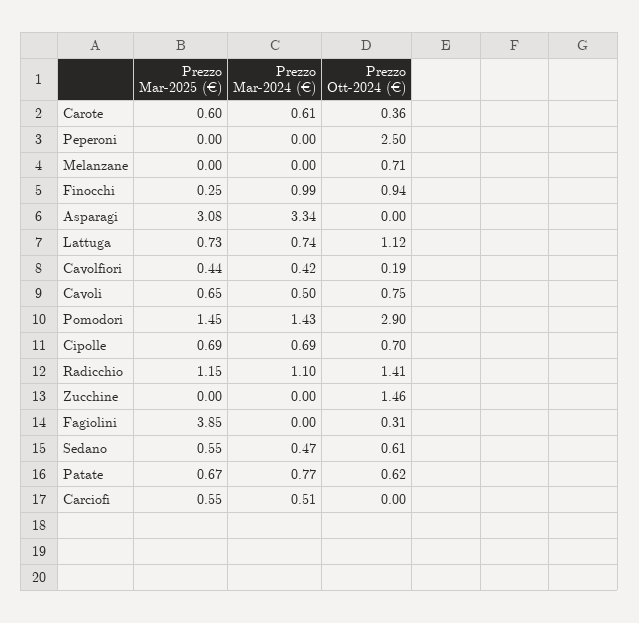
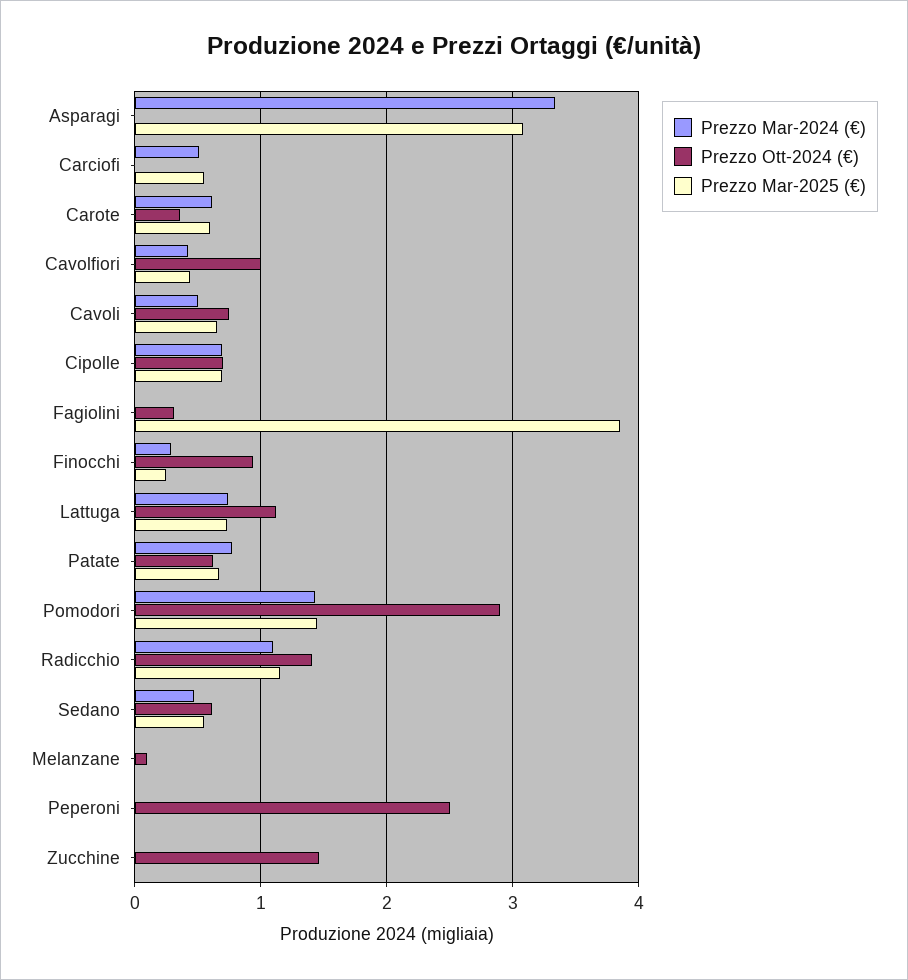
Prezzo Ott-2024 (€), Melanzane: 0.71 -> 0.1
Prezzo Mar-2024 (€), Finocchi: 0.99 -> 0.3
Prezzo Ott-2024 (€), Cavolfiori: 0.19 -> 1

